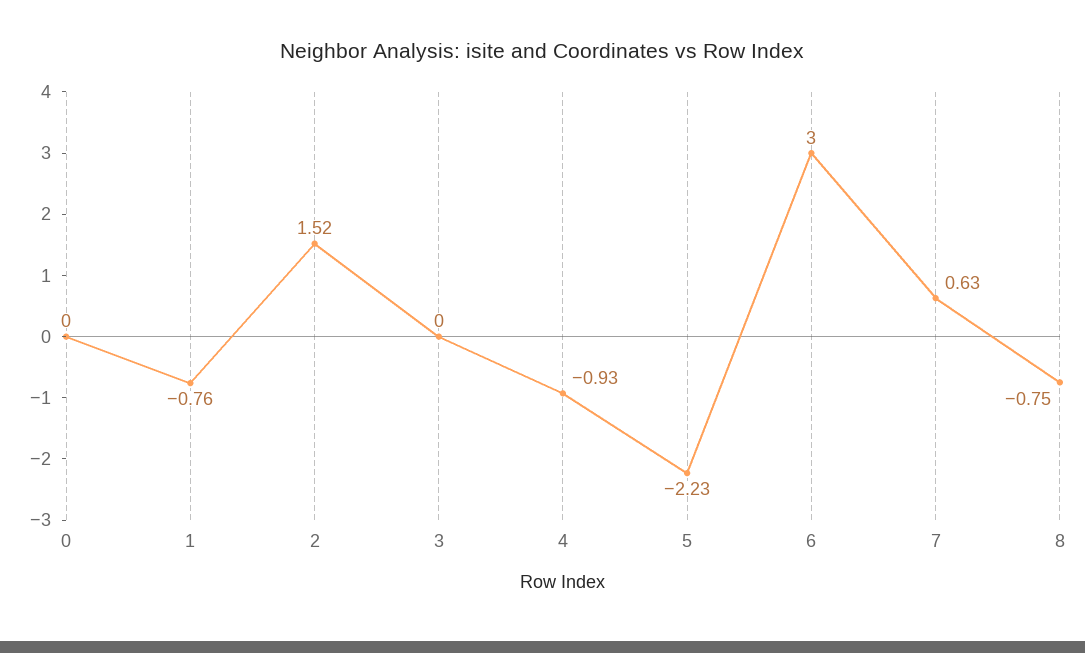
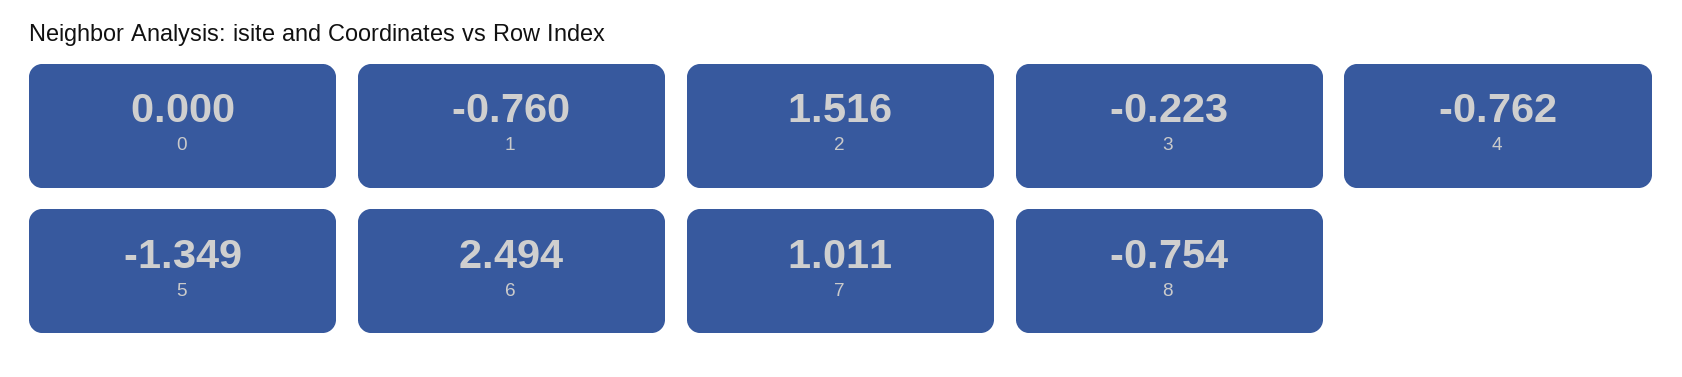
3: 0 -> -0.223
4: -0.93 -> -0.762
5: -2.23 -> -1.349
6: 3 -> 2.494
7: 0.63 -> 1.011

